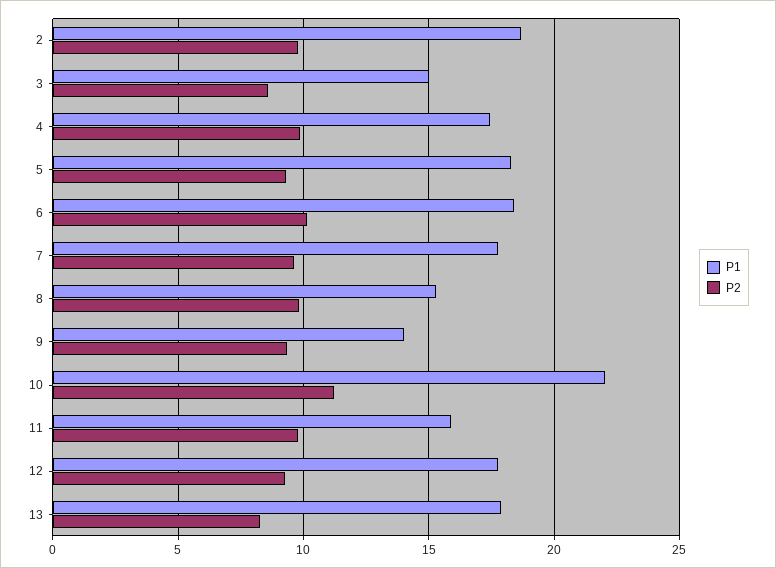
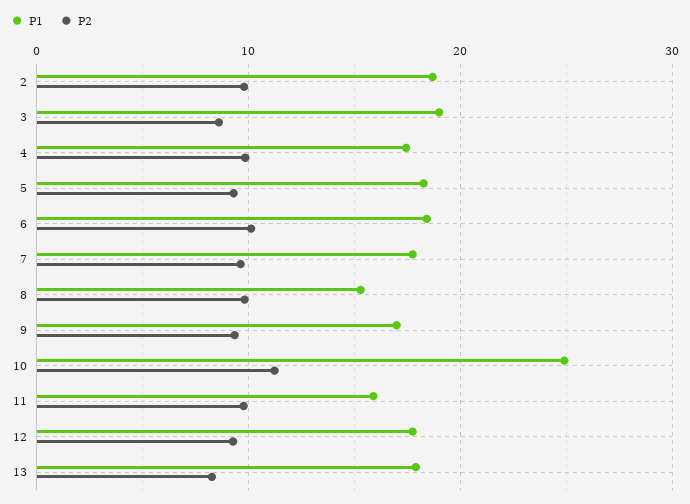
P1, 3: 15 -> 19
P1, 9: 14 -> 17
P1, 10: 22 -> 25

